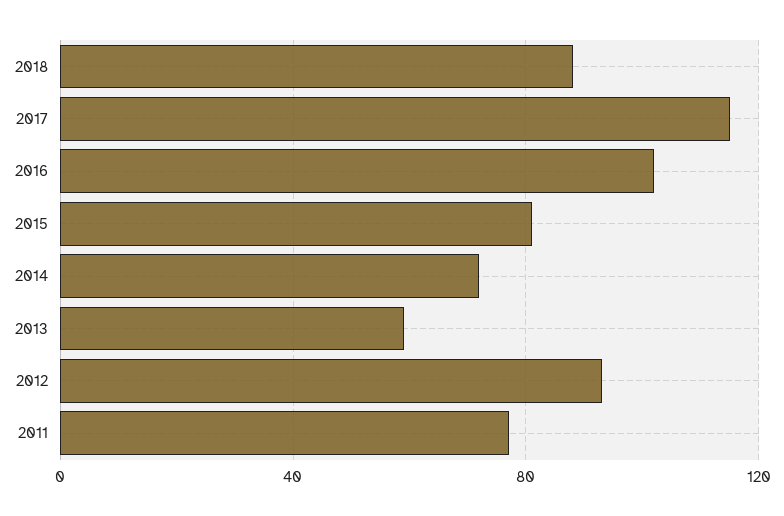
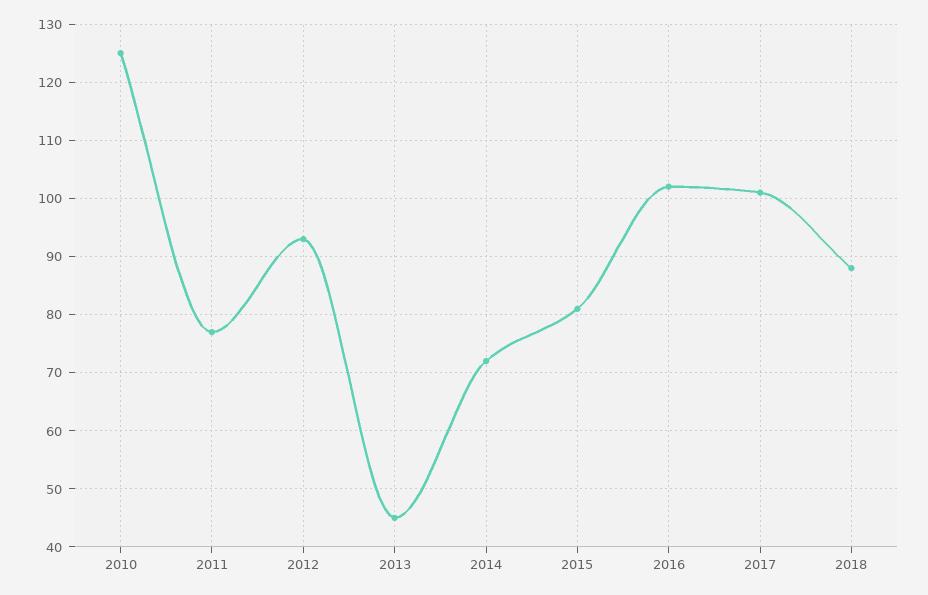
2017: 115 -> 100
2013: 60 -> 45
2010: none -> 125

